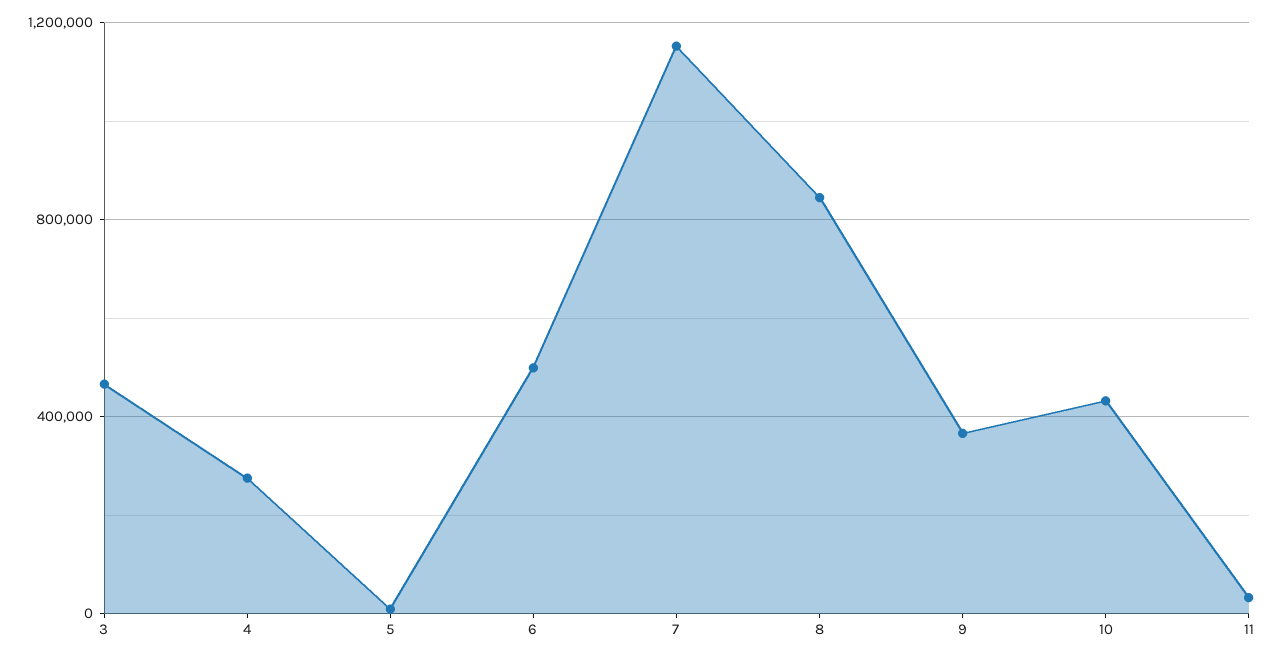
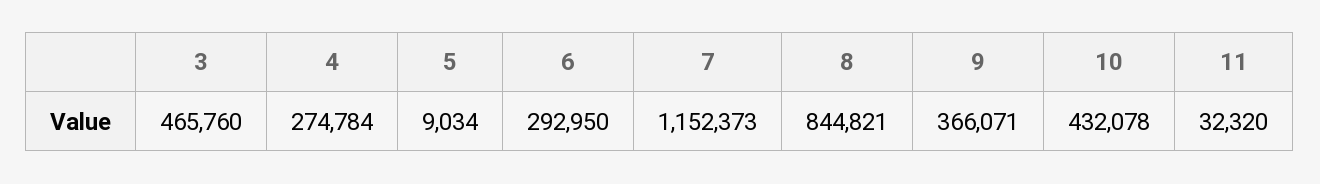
6: 500000 -> 292950

